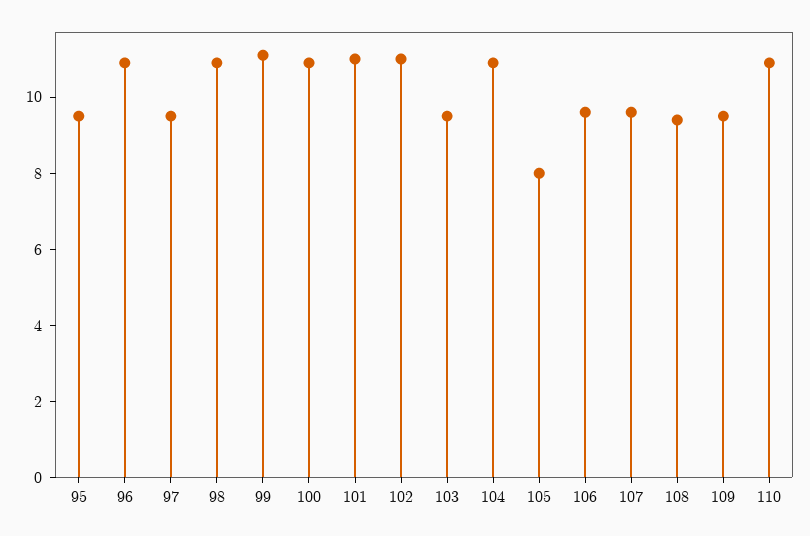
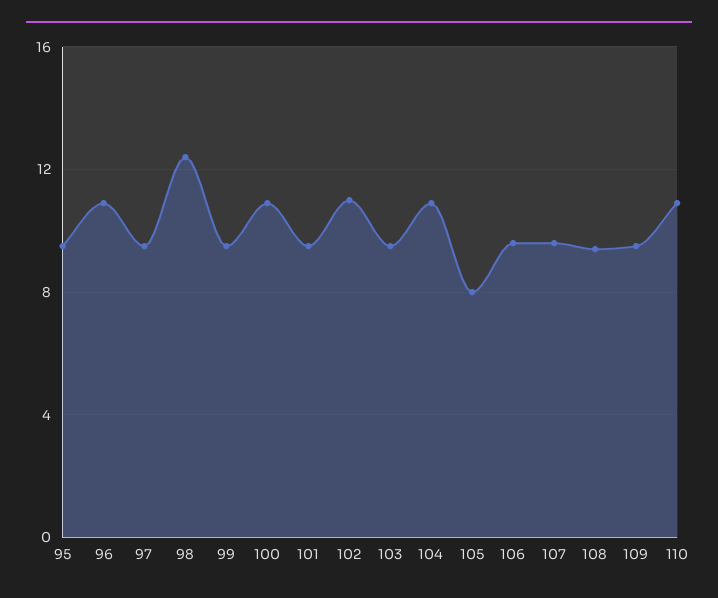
98: 11 -> 12.5
99: 11 -> 9.5
101: 11 -> 9.5

